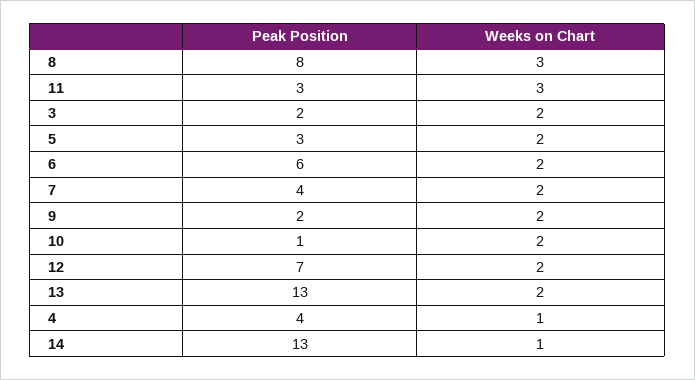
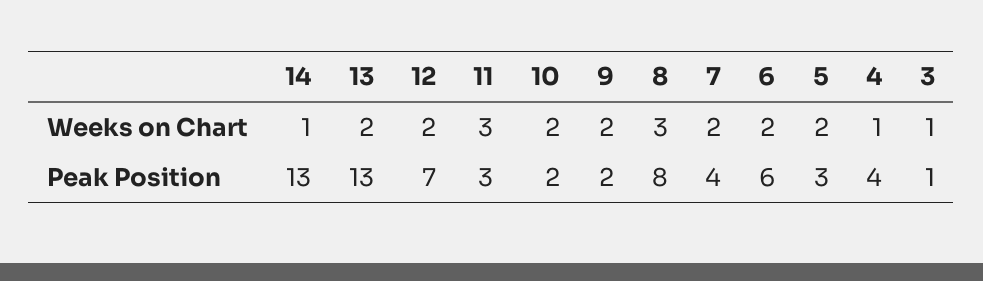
Peak Position, 3: 2 -> 1
Weeks on Chart, 3: 2 -> 1
Peak Position, 10: 1 -> 2

